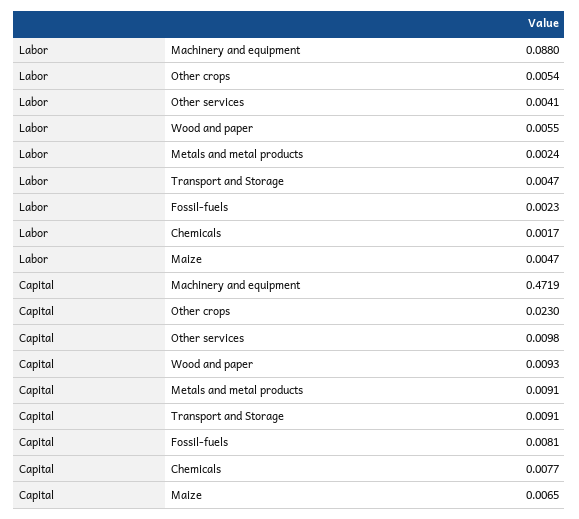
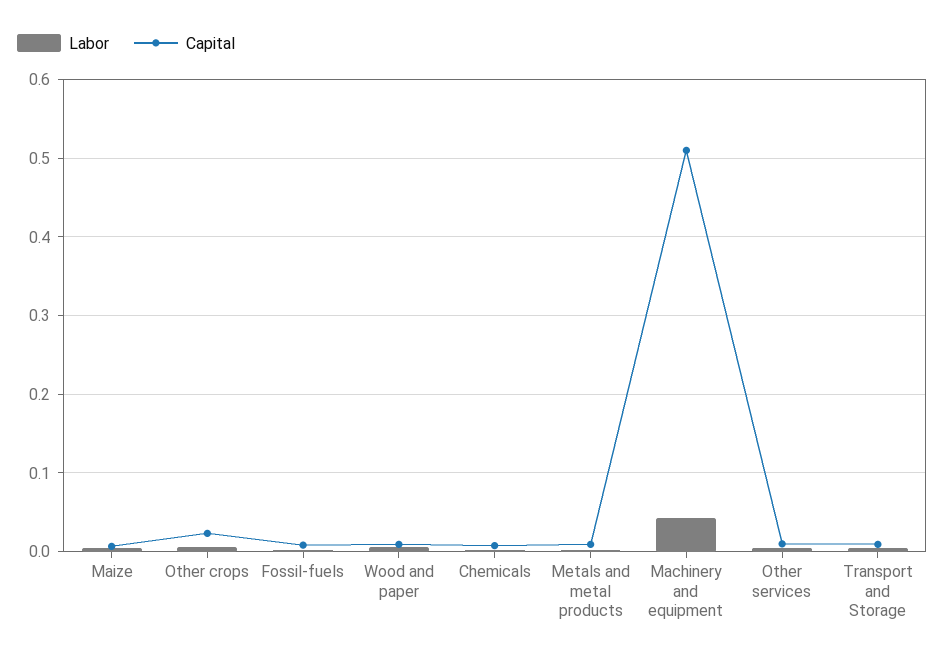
Labor, Machinery and equipment: 0.088 -> 0.04
Capital, Machinery and equipment: 0.4719 -> 0.51

